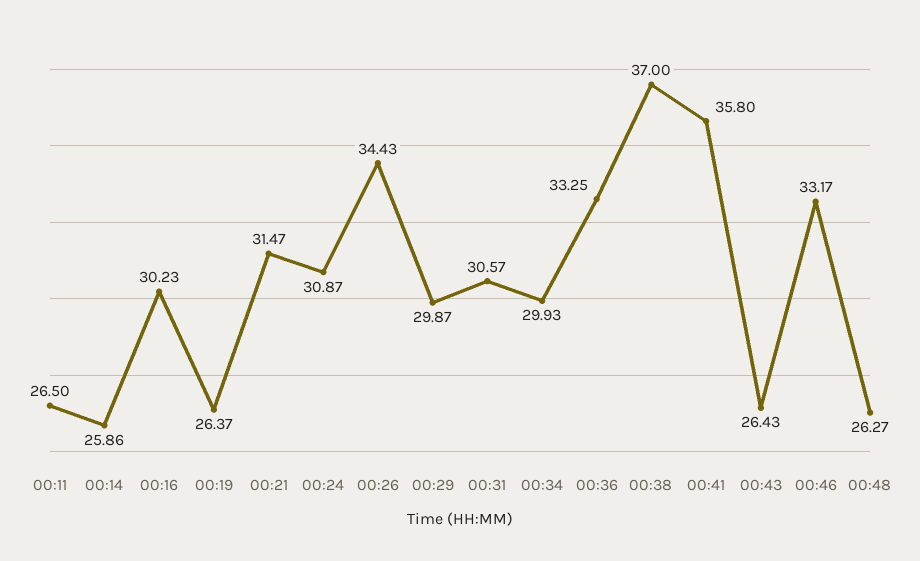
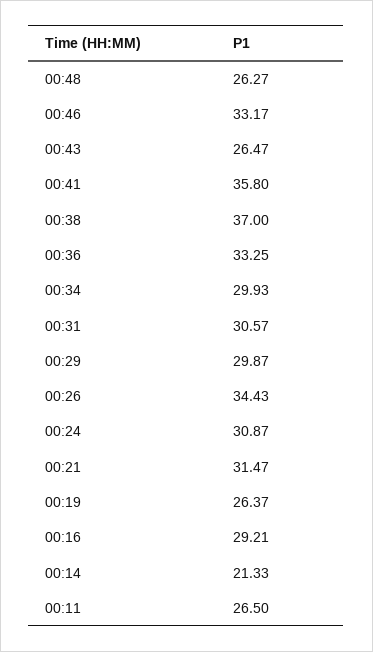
00:14: 25.86 -> 21.33
00:16: 30.23 -> 29.21
00:43: 26.43 -> 26.47

